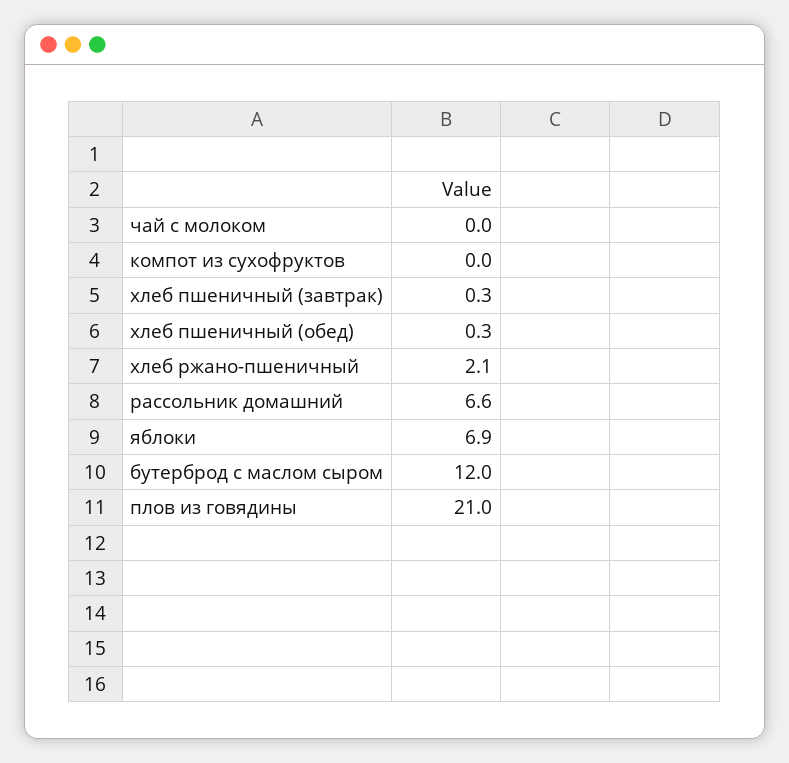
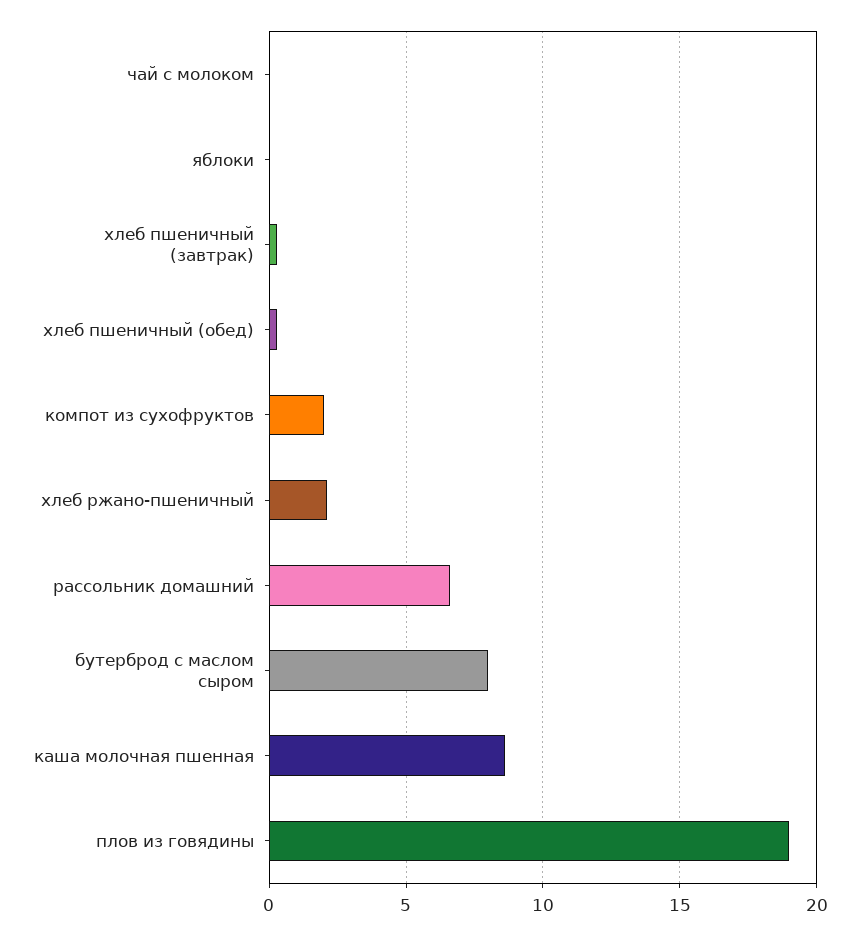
компот из сухофруктов: 0 -> 2
яблоки: 6.9 -> 0
бутерброд с маслом сыром: 12 -> 8
плов из говядины: 21 -> 19
каша молочная пшенная: none -> 8.5

